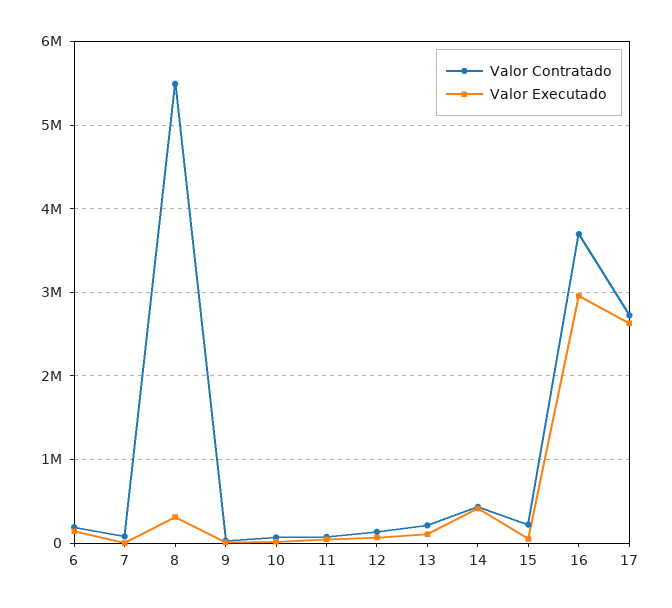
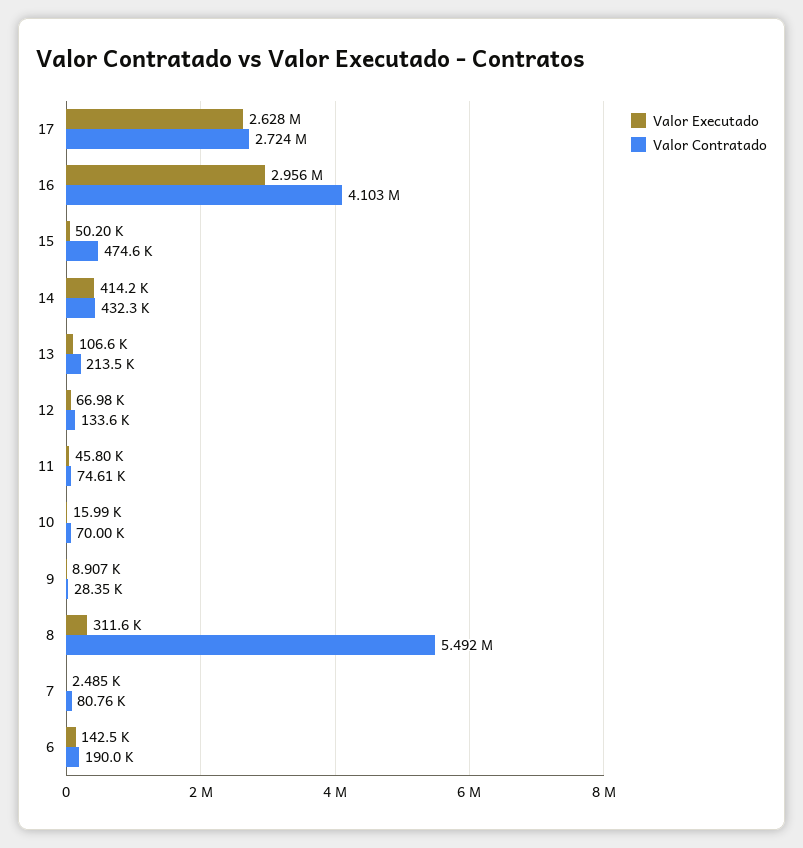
Valor Contratado, 15: 200000 -> 474600
Valor Contratado, 16: 3700000 -> 4103000

